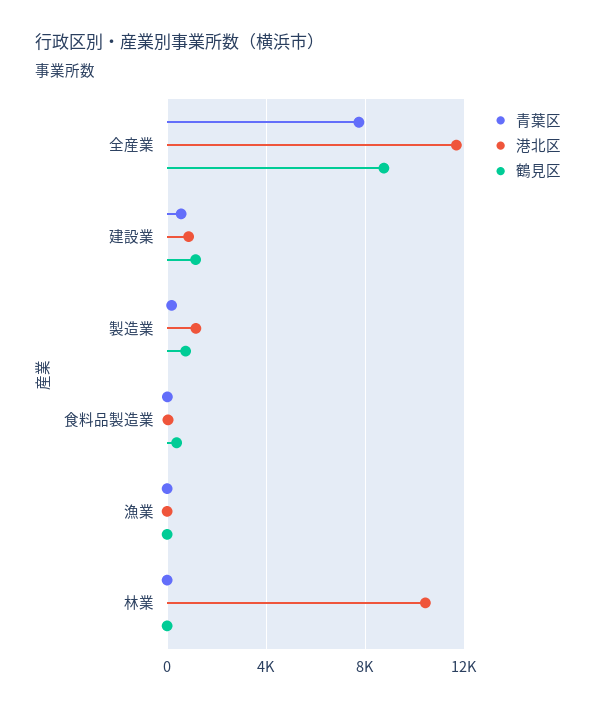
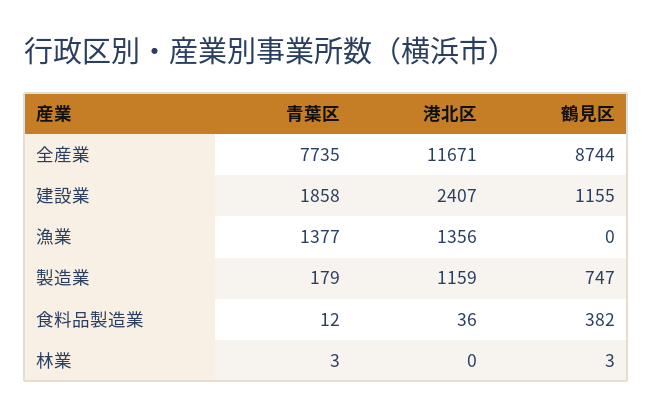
青葉区, 建設業: 500 -> 1858
港北区, 建設業: 1000 -> 2407
青葉区, 漁業: 0 -> 1377
港北区, 漁業: 0 -> 1356
港北区, 林業: 10500 -> 0

